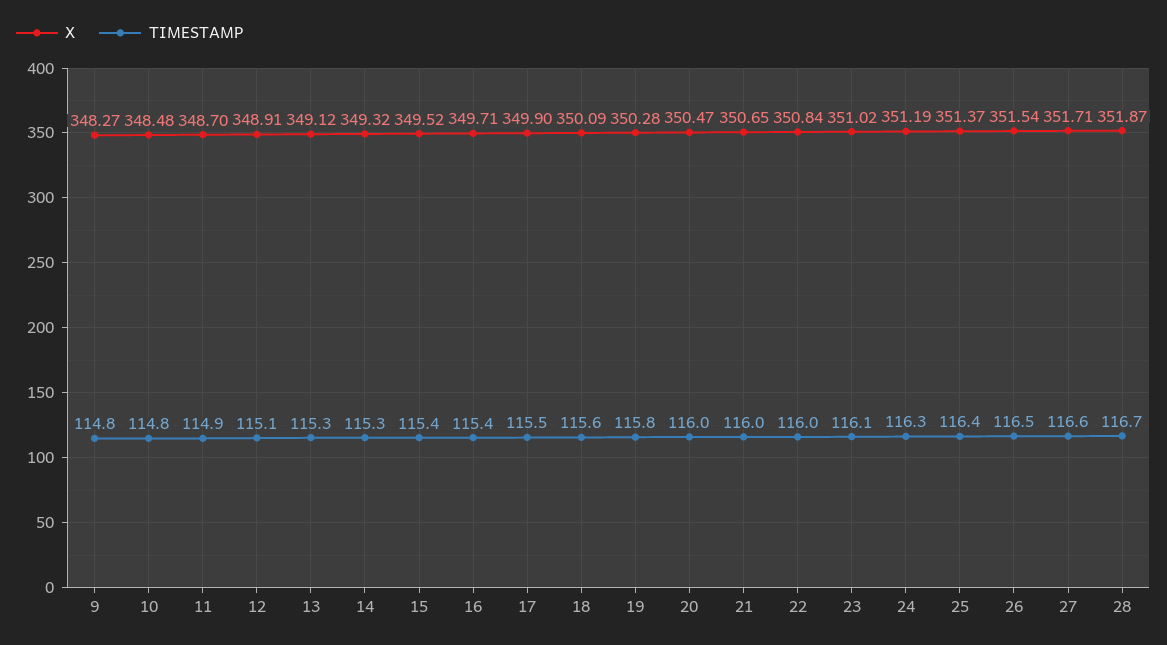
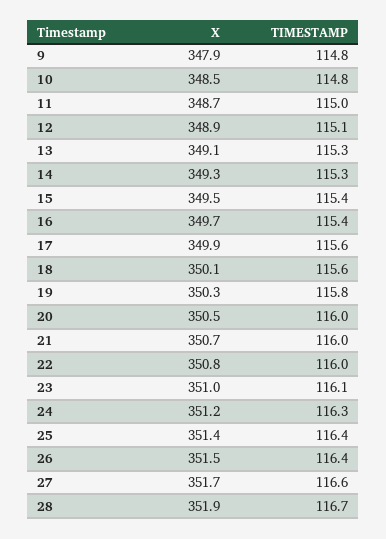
X, 9: 348.27 -> 347.9
TIMESTAMP, 11: 114.9 -> 115
TIMESTAMP, 17: 115.5 -> 115.6
TIMESTAMP, 26: 116.5 -> 116.4

